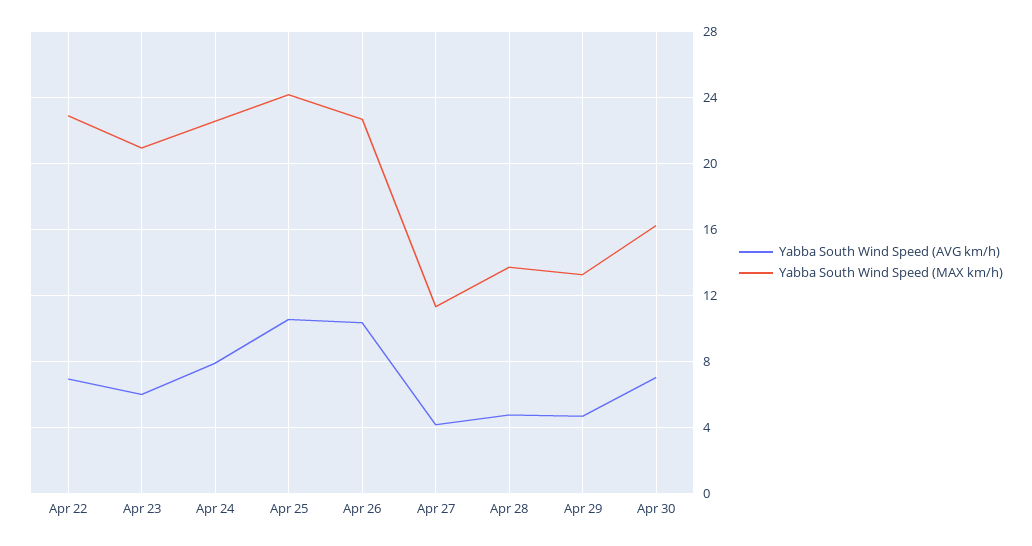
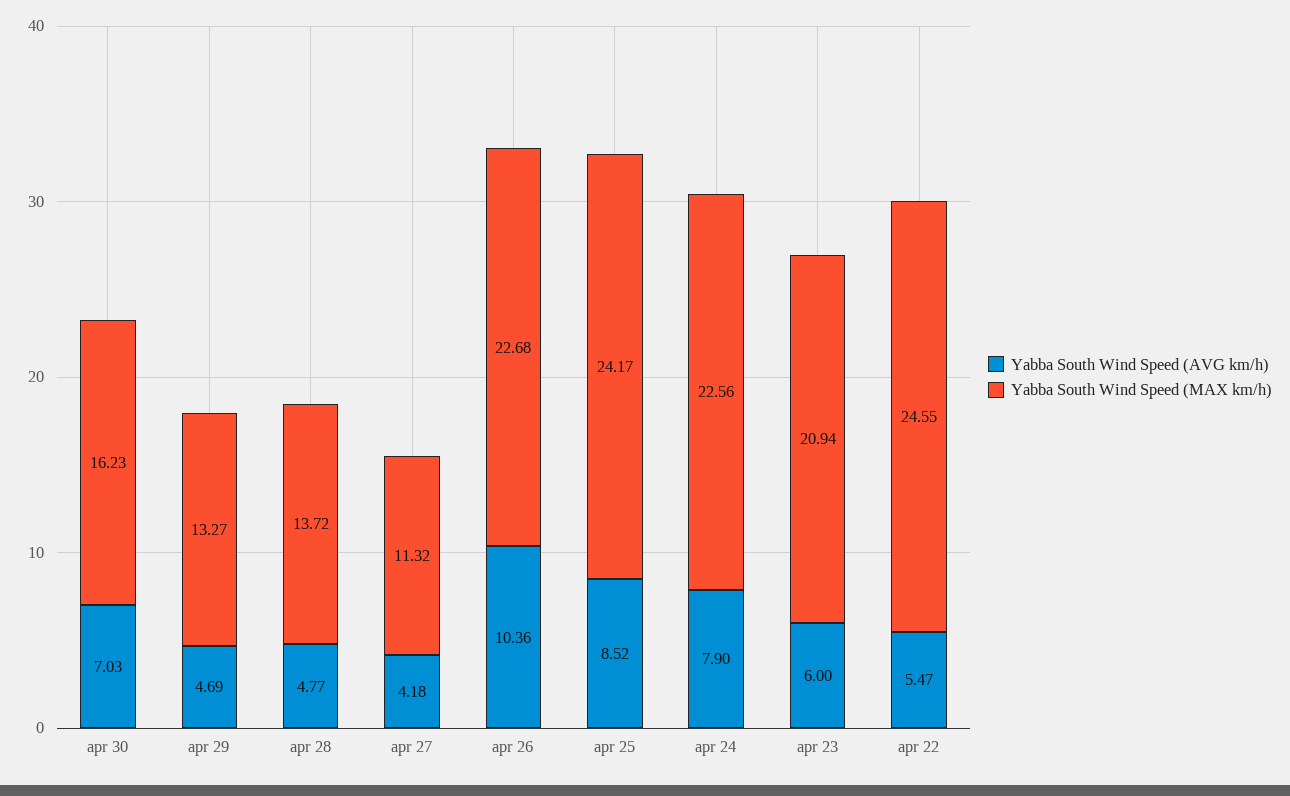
Yabba South Wind Speed (AVG km/h), Apr 22: 7 -> 5.47
Yabba South Wind Speed (MAX km/h), Apr 22: 23 -> 24.55
Yabba South Wind Speed (AVG km/h), Apr 25: 10.5 -> 8.52

